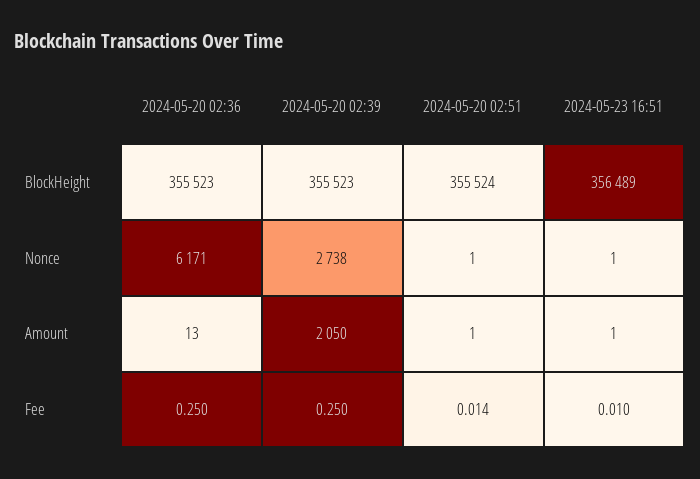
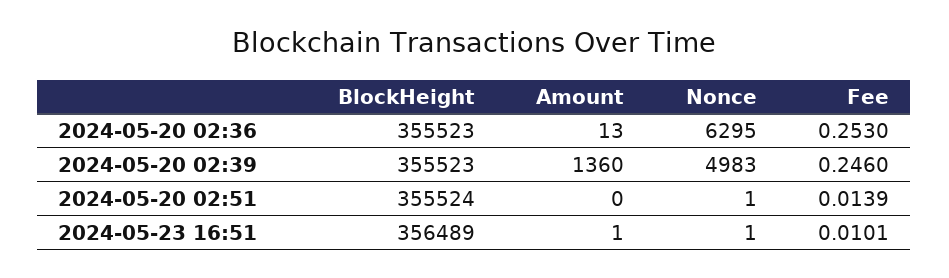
2024-05-20 02:36, Nonce: 6171 -> 6295
2024-05-20 02:39, Nonce: 2738 -> 4983
2024-05-20 02:39, Amount: 2050 -> 1360
2024-05-20 02:51, Amount: 1 -> 0
2024-05-20 02:36, Fee: 0.25 -> 0.253
2024-05-20 02:39, Fee: 0.25 -> 0.246

